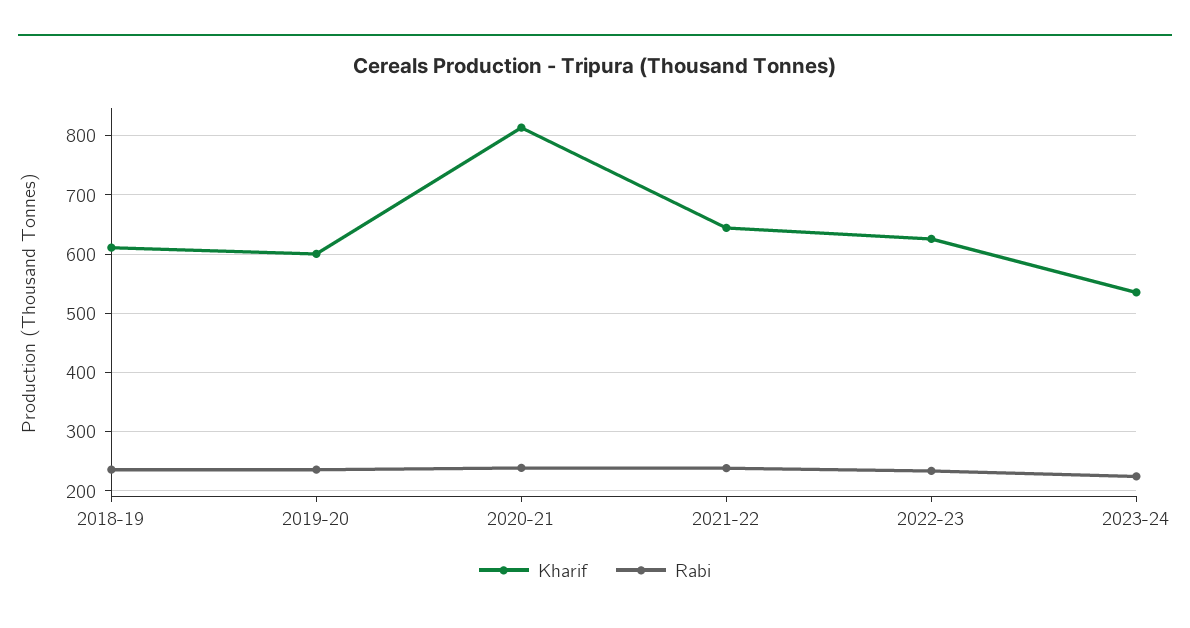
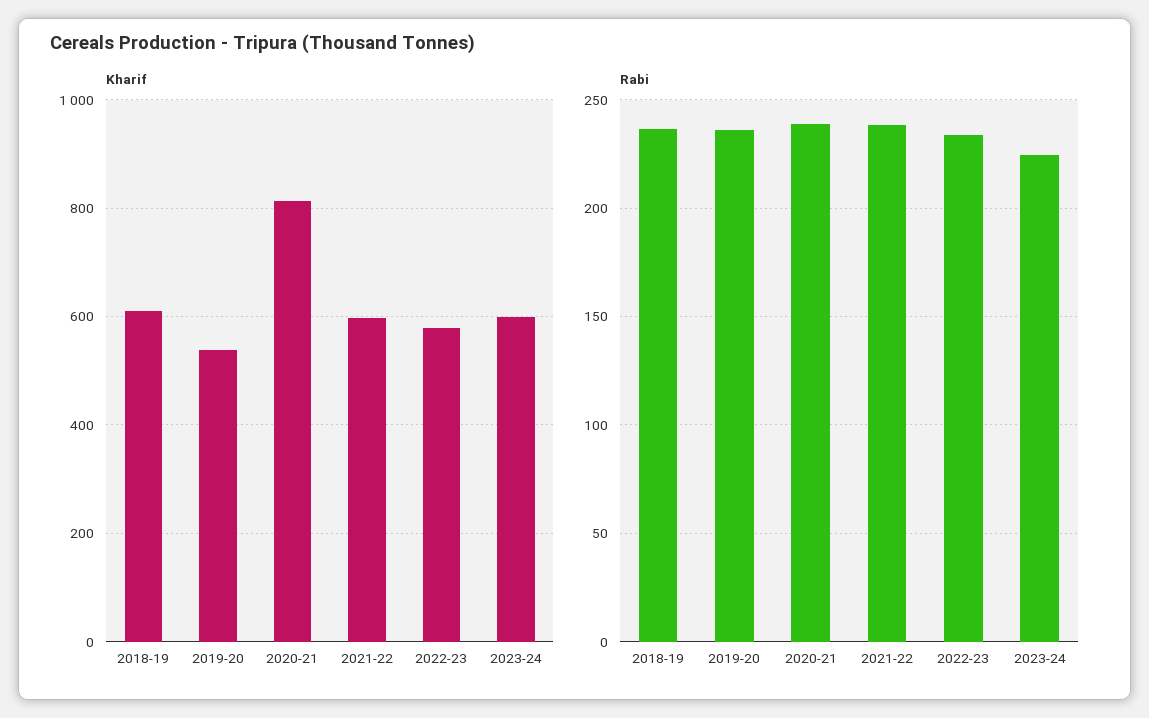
Kharif, 2019-20: 600 -> 540
Kharif, 2021-22: 640 -> 600
Kharif, 2022-23: 620 -> 580
Kharif, 2023-24: 540 -> 600

